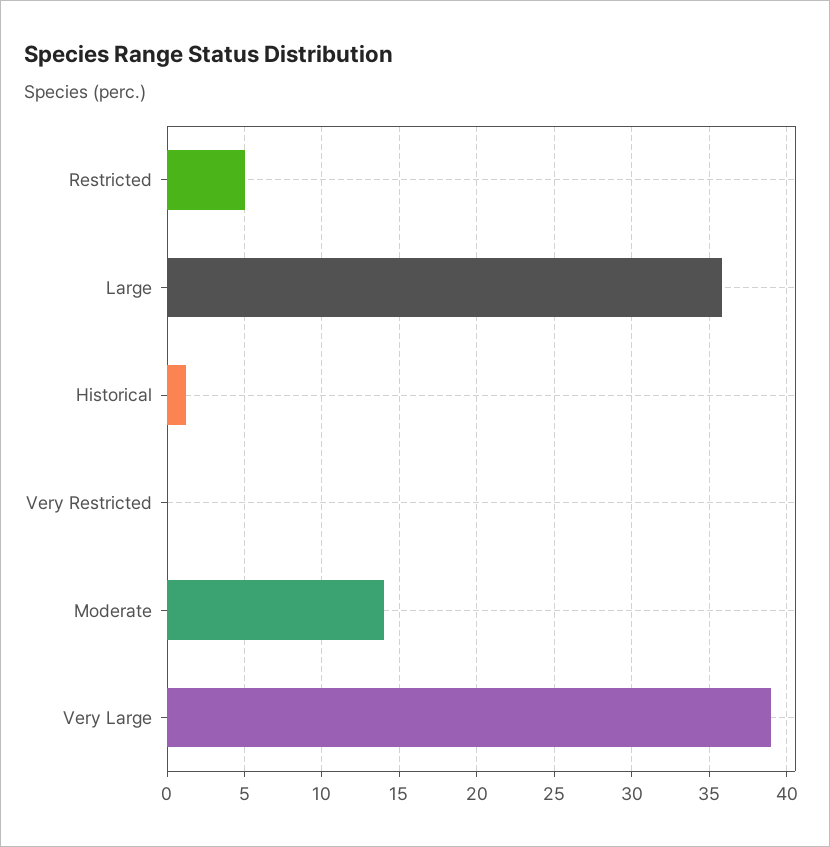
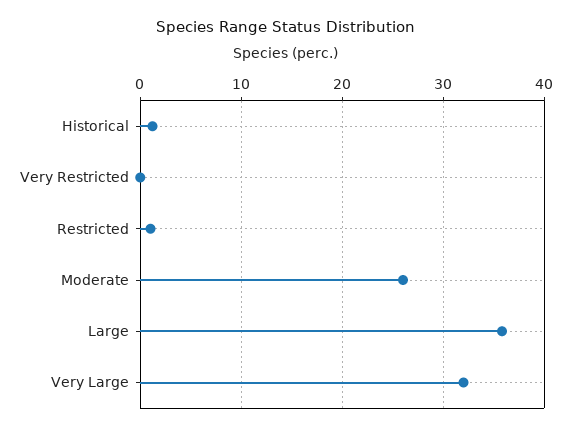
Restricted: 5 -> 1
Moderate: 14 -> 26
Very Large: 39 -> 32

